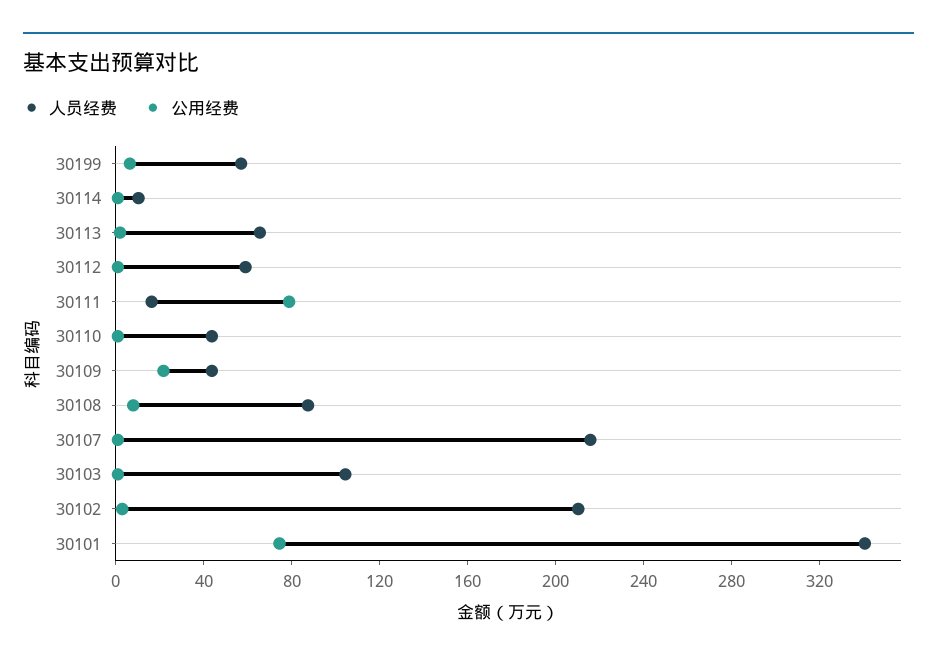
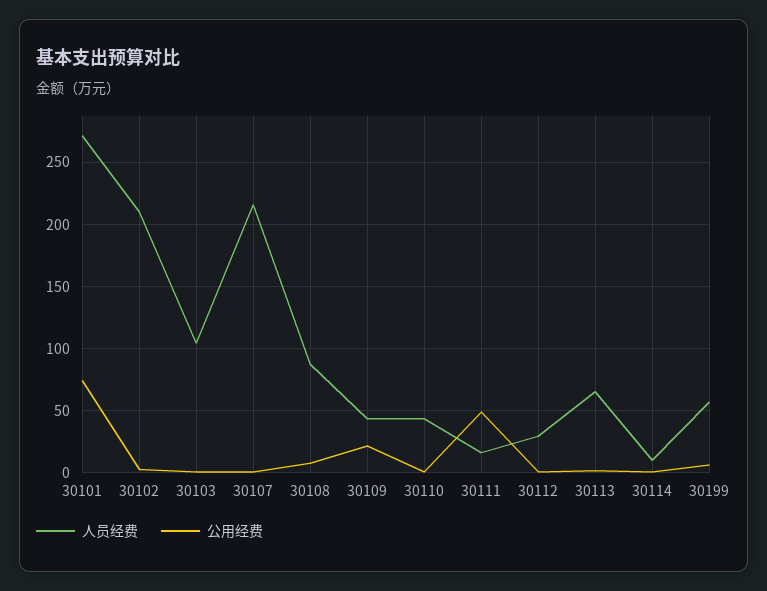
人员经费, 30112: 60 -> 30
公用经费, 30111: 80 -> 50
人员经费, 30101: 340 -> 270

